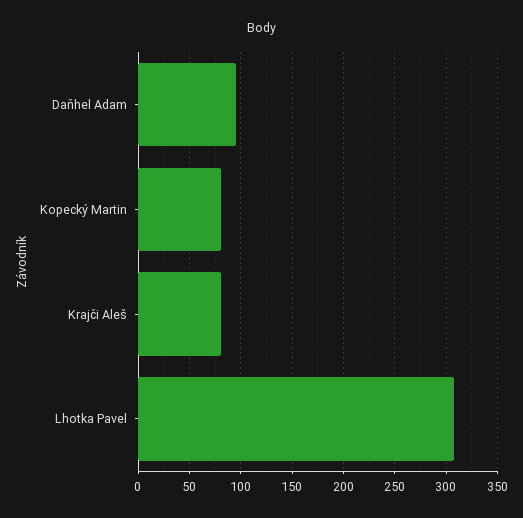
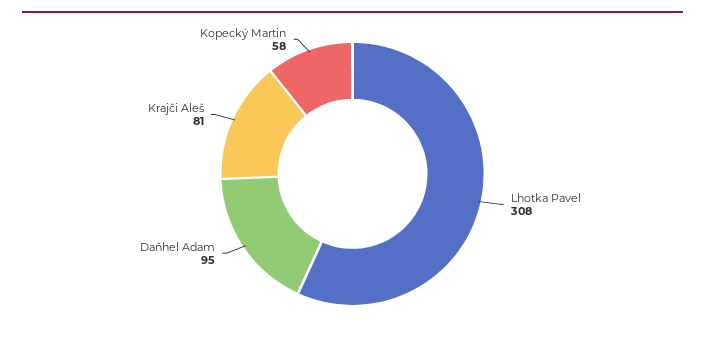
Kopecký Martin: 80 -> 58

